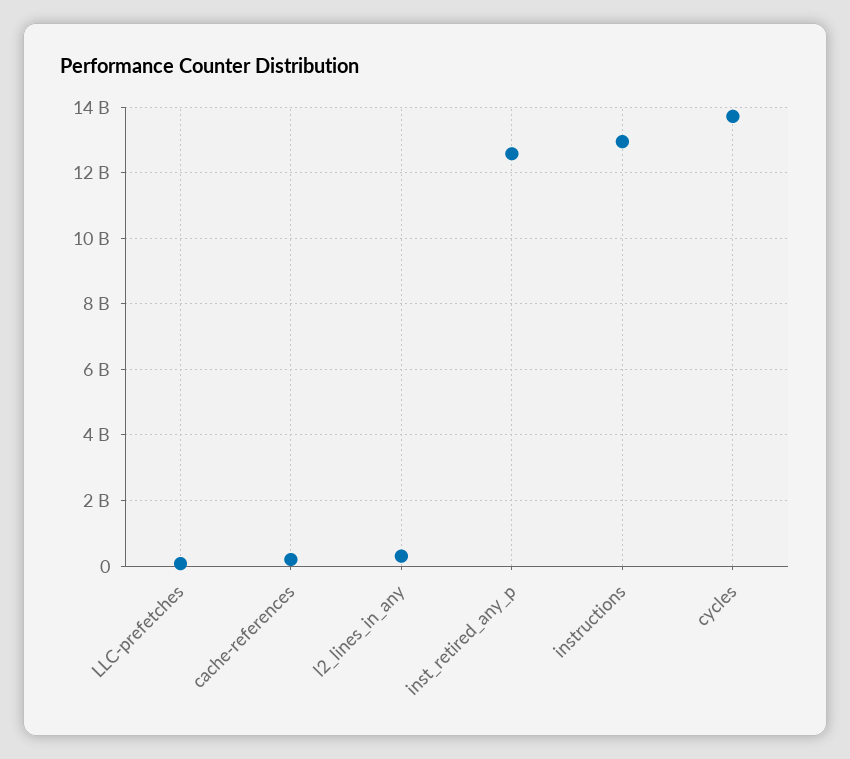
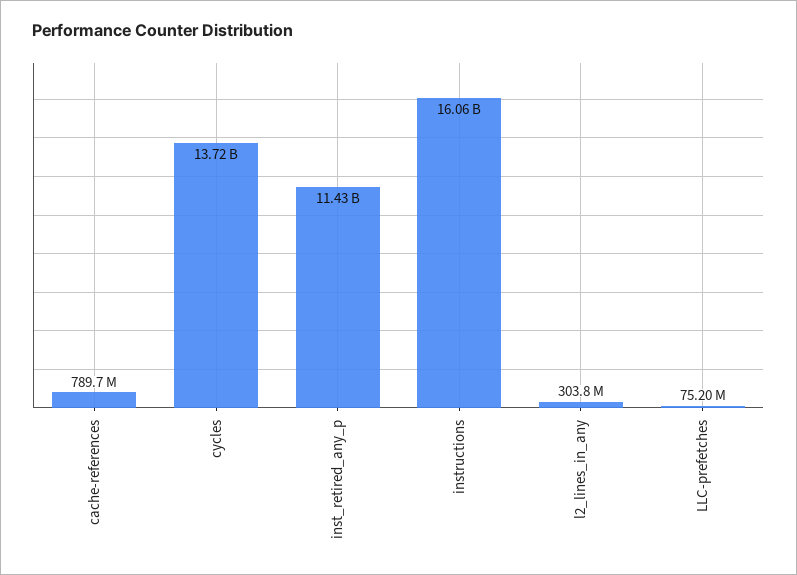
cache-references: 200000000 -> 789700000
inst_retired_any_p: 12600000000 -> 11430000000
instructions: 13000000000 -> 16060000000

